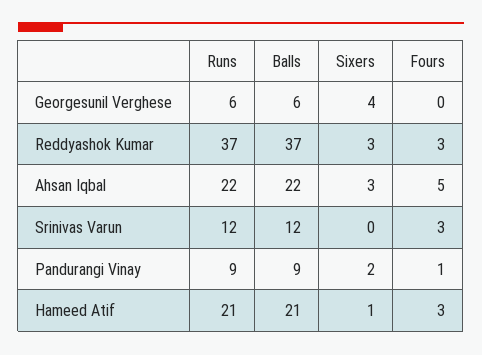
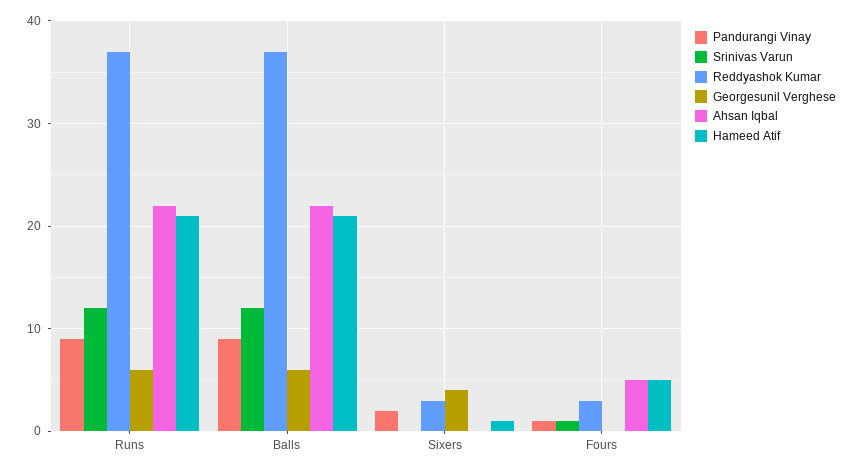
Ahsan Iqbal, Sixers: 3 -> 0
Srinivas Varun, Fours: 3 -> 1
Hameed Atif, Fours: 3 -> 5

